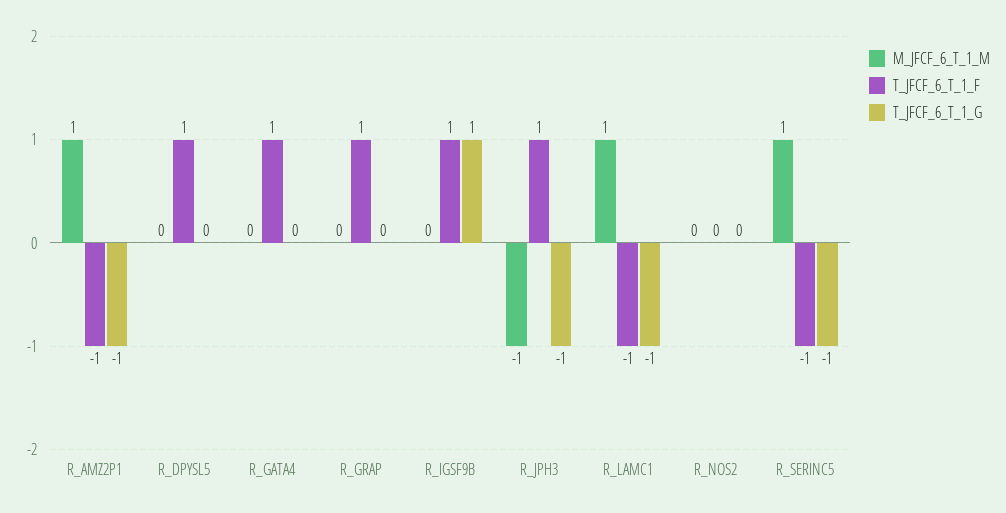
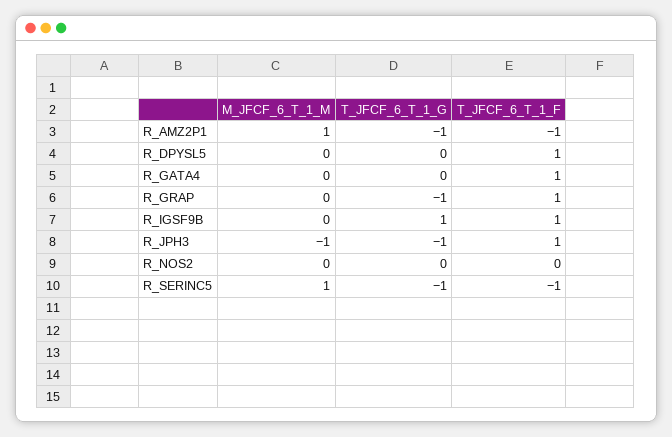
T_JFCF_6_T_1_G, R_GRAP: 0 -> -1
M_JFCF_6_T_1_M, R_LAMC1: 1 -> none
T_JFCF_6_T_1_F, R_LAMC1: -1 -> none
T_JFCF_6_T_1_G, R_LAMC1: -1 -> none

